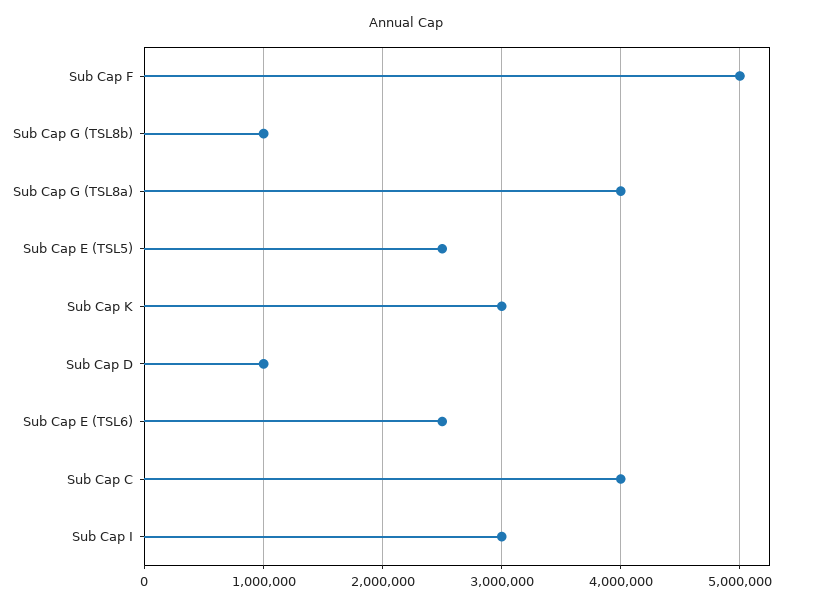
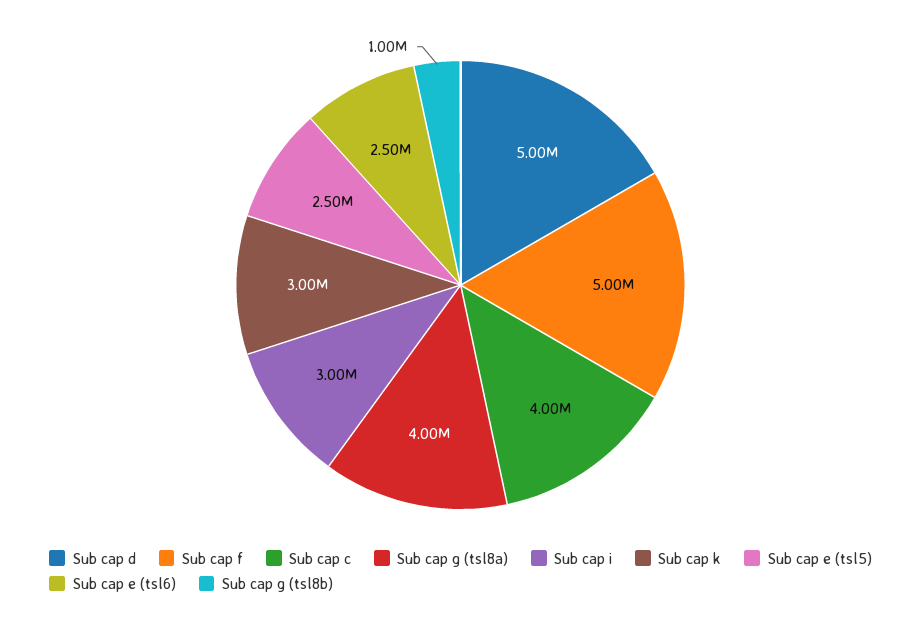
Sub Cap D: 1000000 -> 5000000

